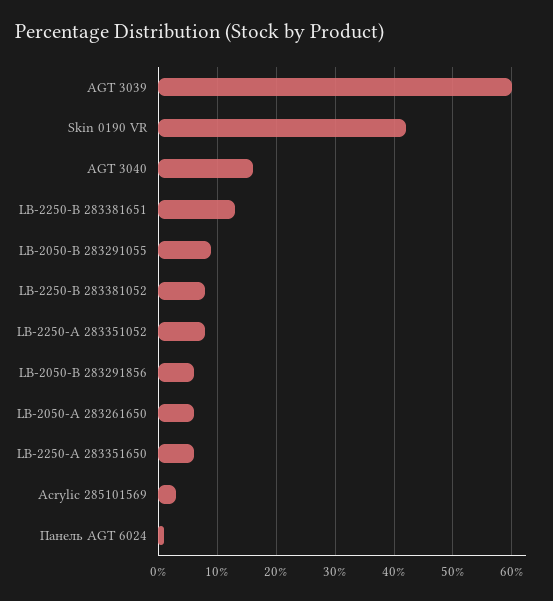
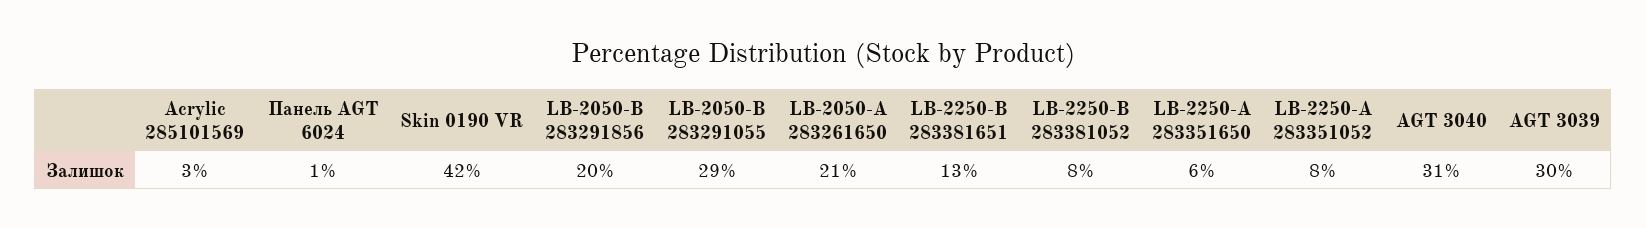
AGT 3039: 60 -> 30
AGT 3040: 15 -> 31
LB-2050-В 283291055: 10 -> 29
LB-2050-В 283291856: 5 -> 20
LB-2050-А 283261650: 5 -> 21

